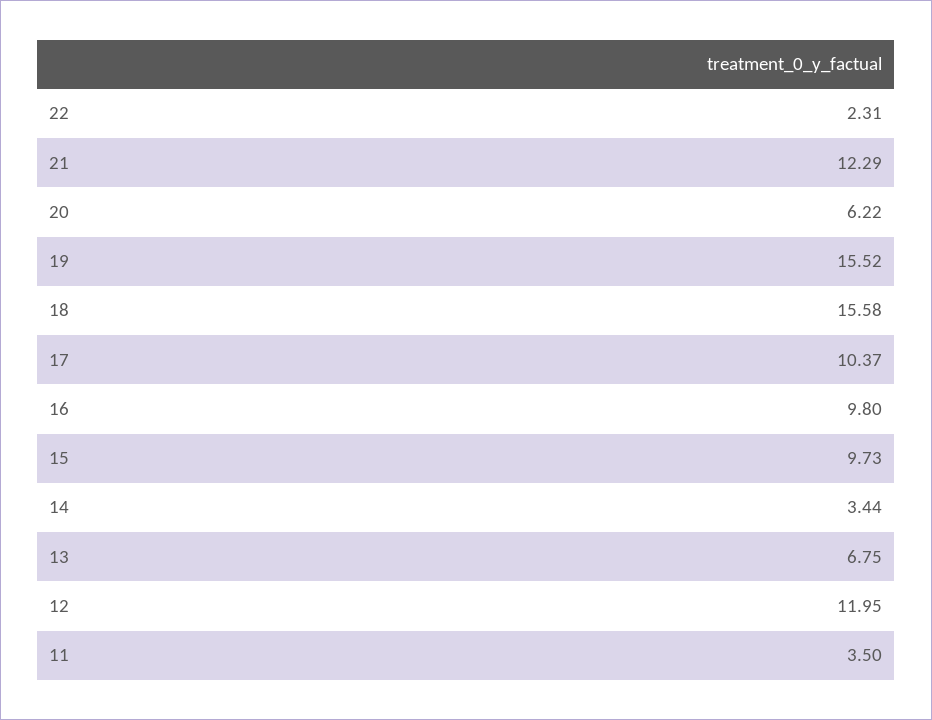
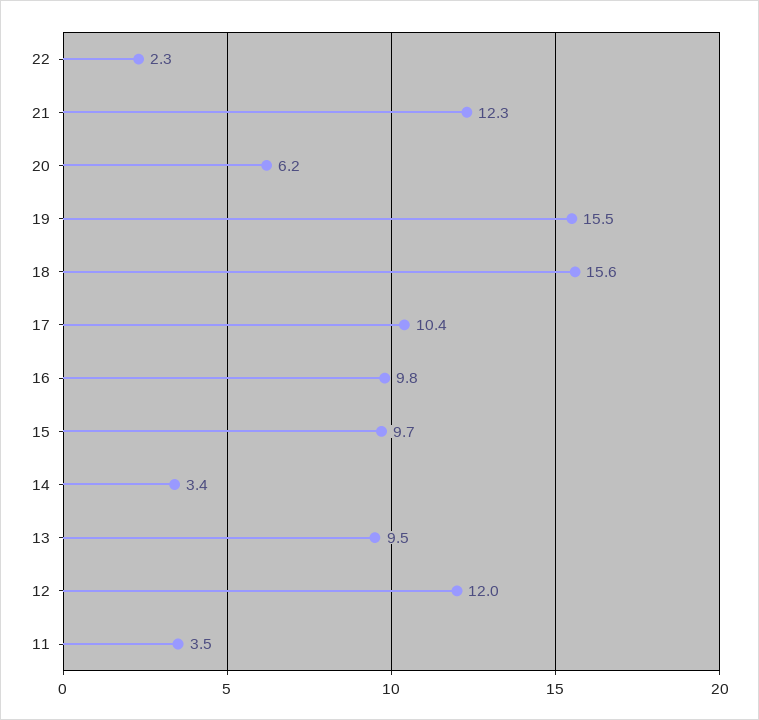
13: 6.75 -> 9.5

